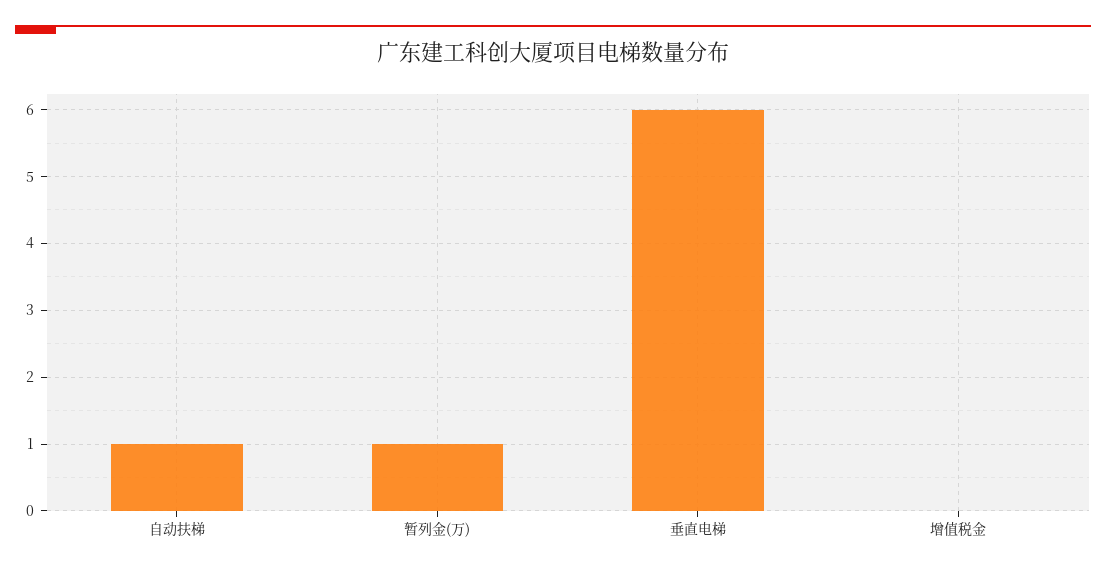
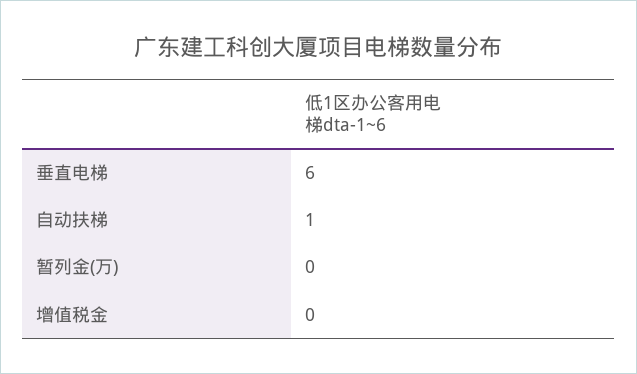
暂列金(万): 1 -> 0

